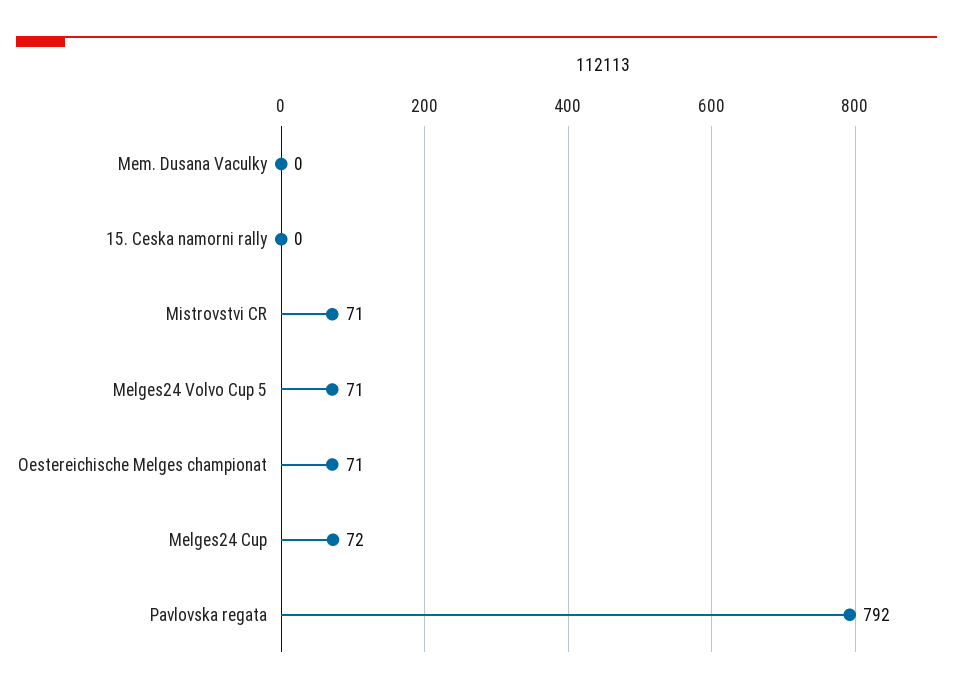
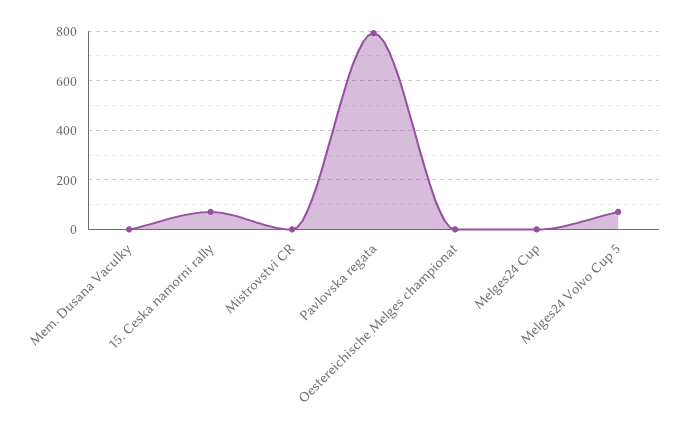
15. Ceska namorni rally: 0 -> 75
Mistrovstvi CR: 71 -> 0
Oestereichische Melges championat: 71 -> 0
Melges24 Cup: 72 -> 0

